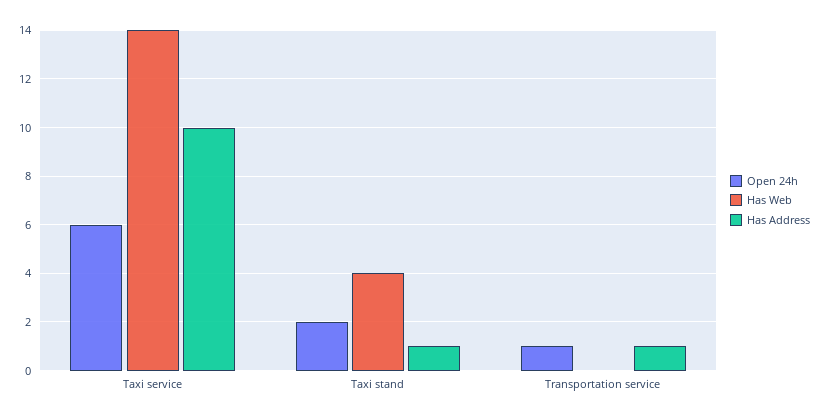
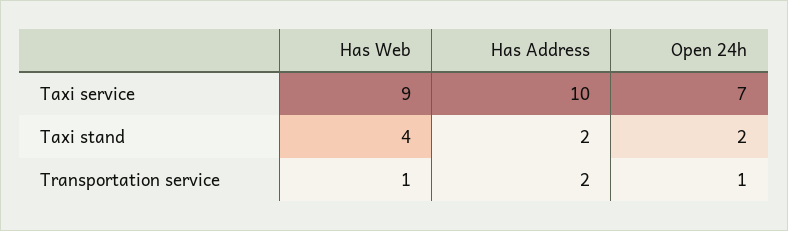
Open 24h, Taxi service: 6 -> 7
Has Web, Taxi service: 14 -> 9
Has Address, Taxi stand: 1 -> 2
Has Web, Transportation service: 0 -> 1
Has Address, Transportation service: 1 -> 2

